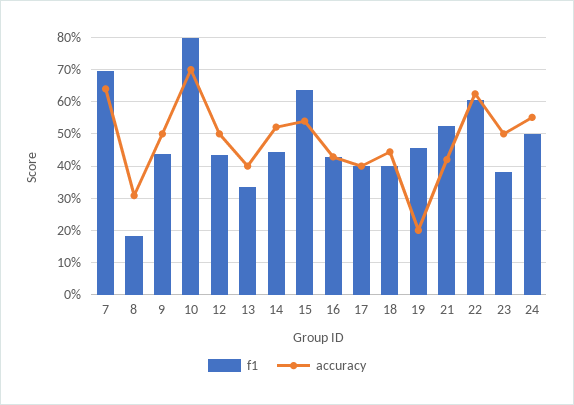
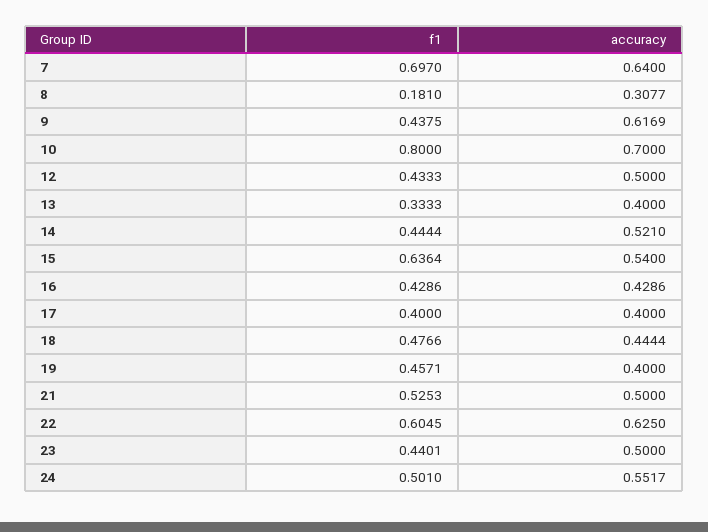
accuracy, 9: 0.5 -> 0.6169
f1, 18: 0.4 -> 0.4766
accuracy, 19: 0.2 -> 0.4
accuracy, 21: 0.42 -> 0.5
f1, 23: 0.38 -> 0.4401

